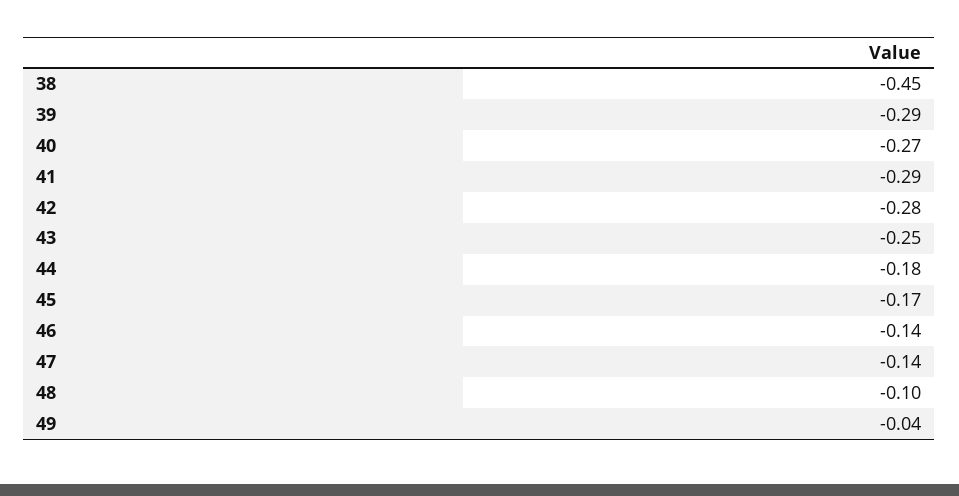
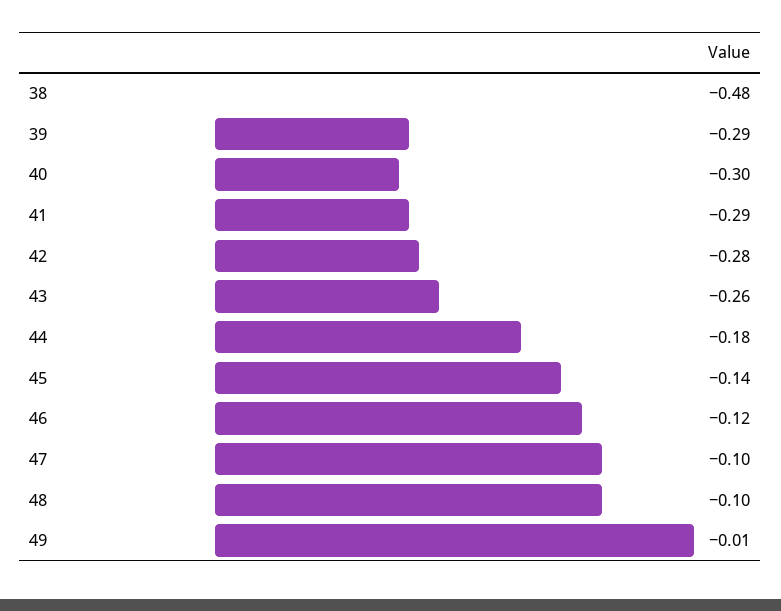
38: -0.45 -> -0.48
40: -0.27 -> -0.3
43: -0.25 -> -0.26
45: -0.17 -> -0.14
46: -0.14 -> -0.12
47: -0.14 -> -0.1
49: -0.04 -> -0.01

